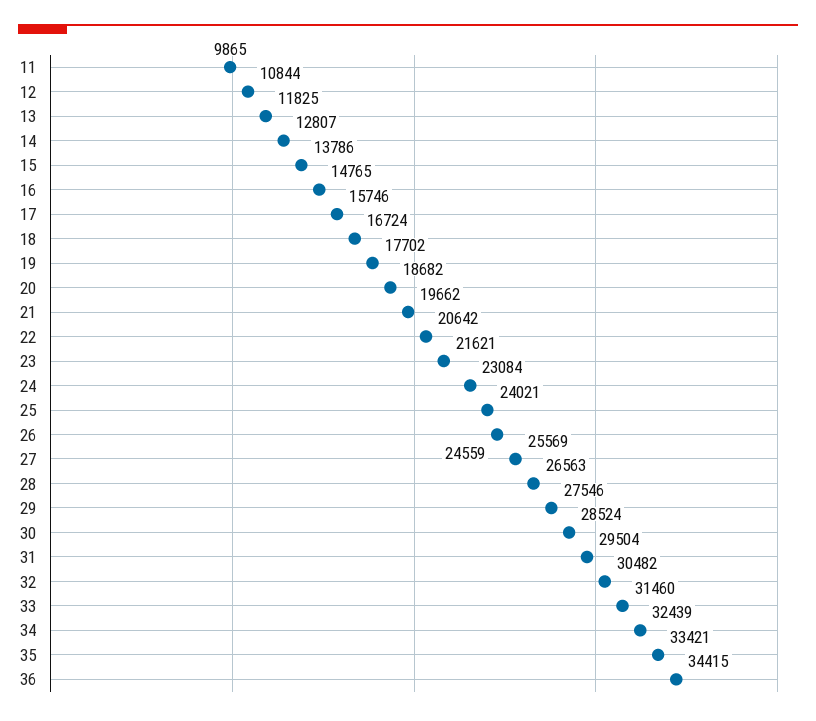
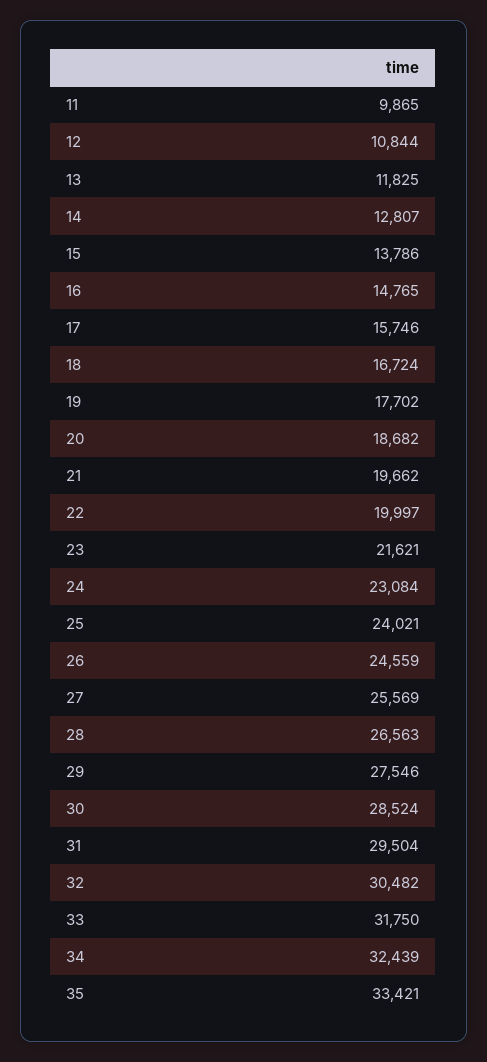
22: 20642 -> 19997
33: 31460 -> 31750
36: 34415 -> none

